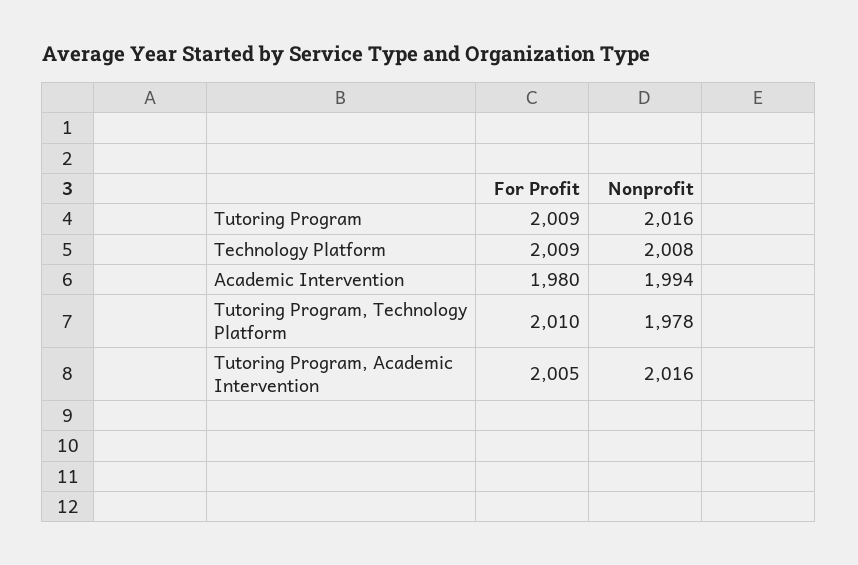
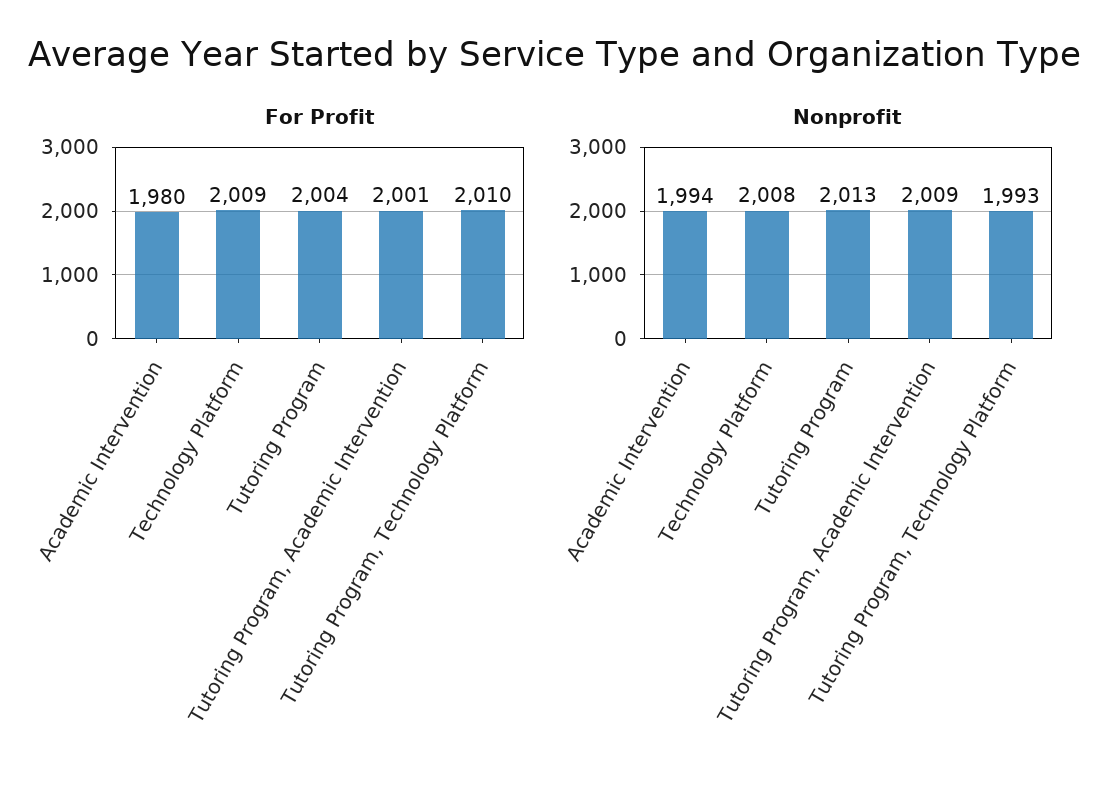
For Profit, Tutoring Program: 2009 -> 2004
Nonprofit, Tutoring Program: 2016 -> 2013
Nonprofit, Tutoring Program, Technology Platform: 1978 -> 1993
For Profit, Tutoring Program, Academic Intervention: 2005 -> 2001
Nonprofit, Tutoring Program, Academic Intervention: 2016 -> 2009

